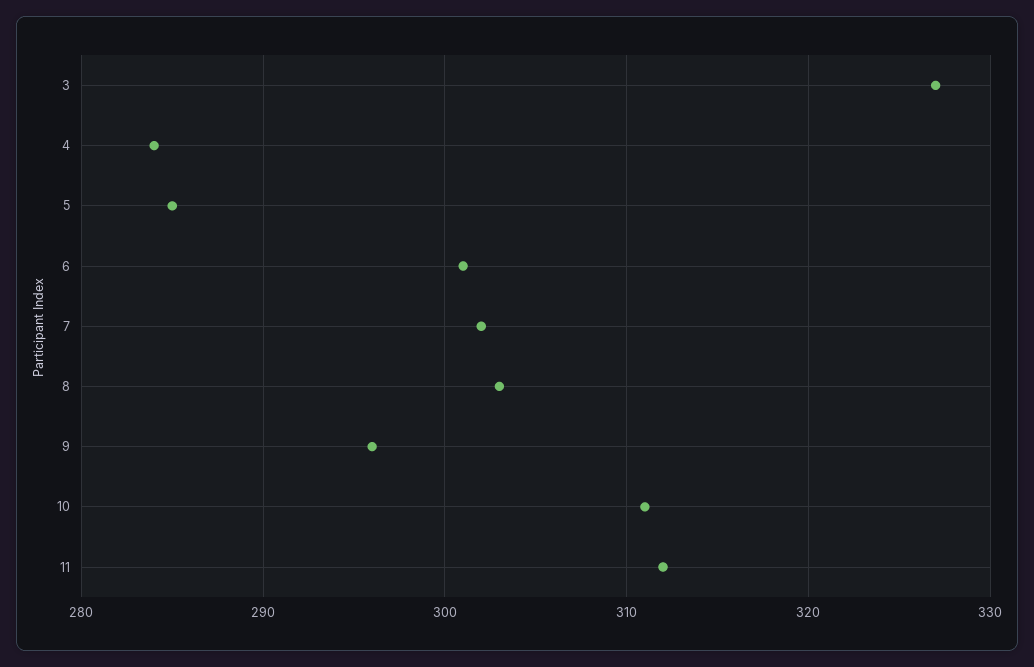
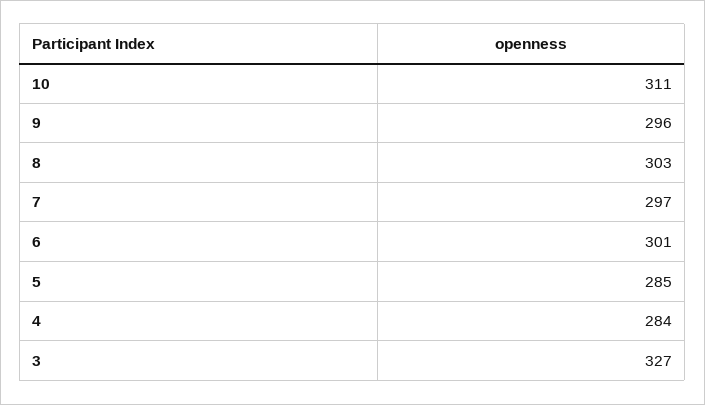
7: 302 -> 297
11: 312 -> none

